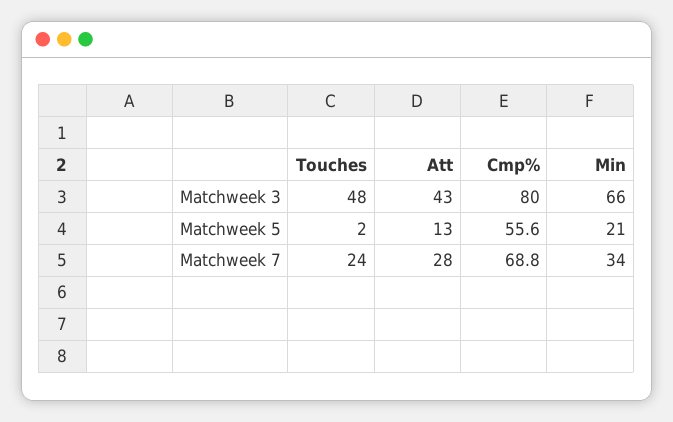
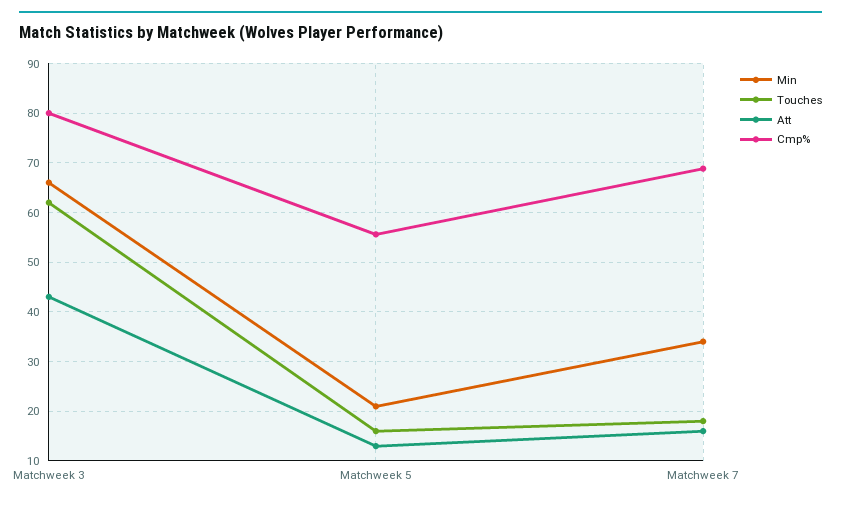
Touches, Matchweek 3: 48 -> 62
Touches, Matchweek 5: 2 -> 16
Touches, Matchweek 7: 24 -> 18
Att, Matchweek 7: 28 -> 16

